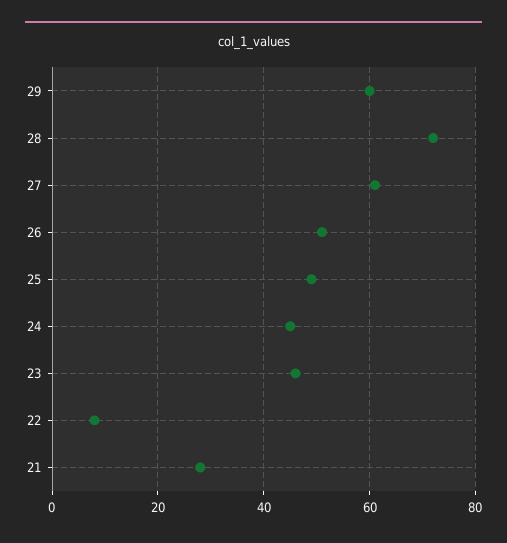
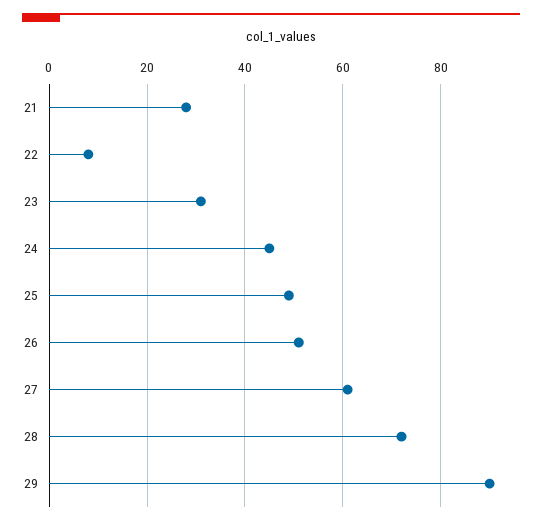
29: 60 -> 90
23: 45 -> 30

